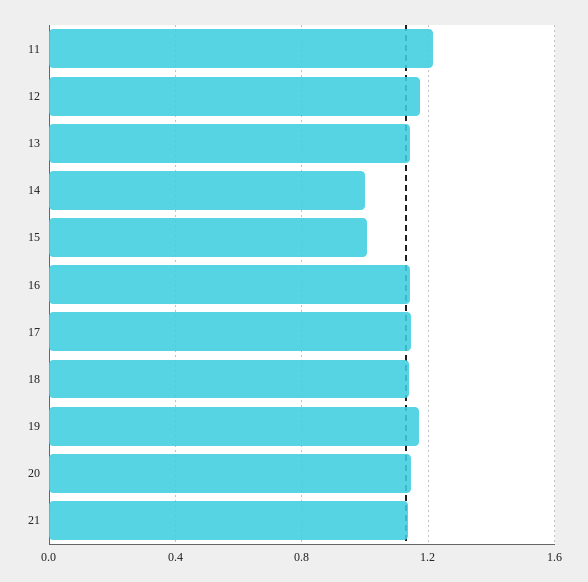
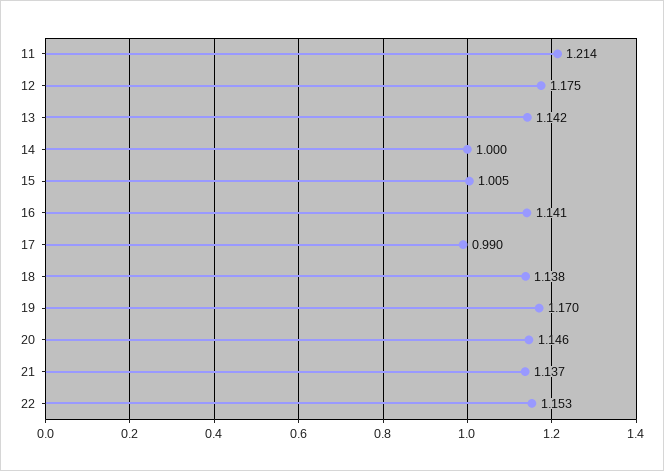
17: 1.15 -> 0.99
22: none -> 1.153

